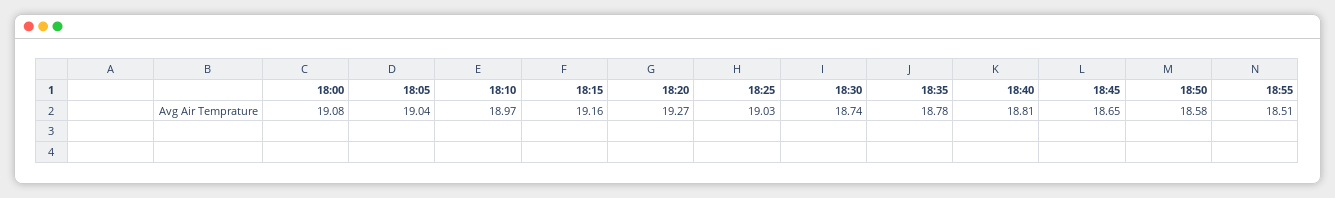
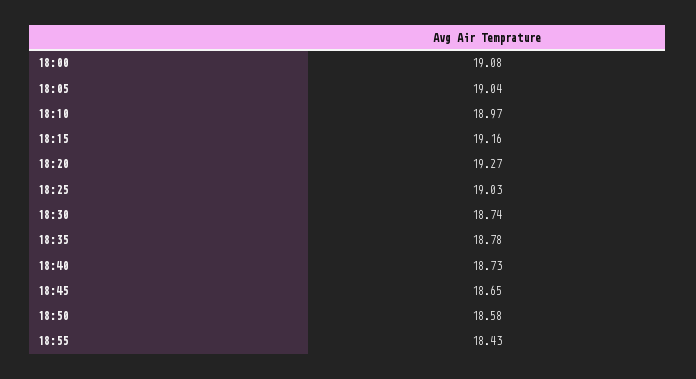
18:40: 18.81 -> 18.73
18:55: 18.51 -> 18.43

